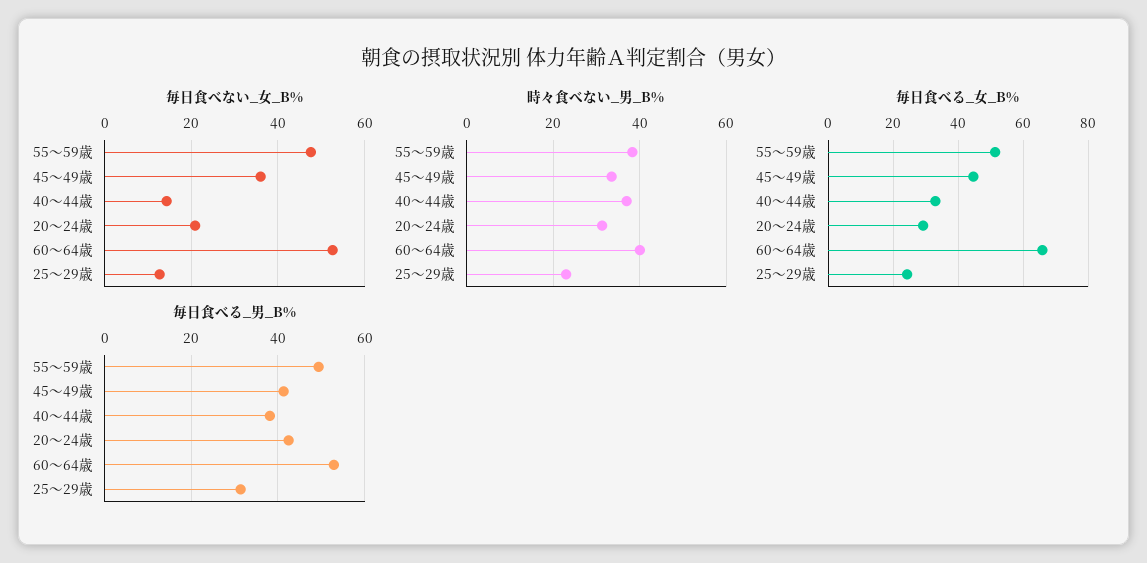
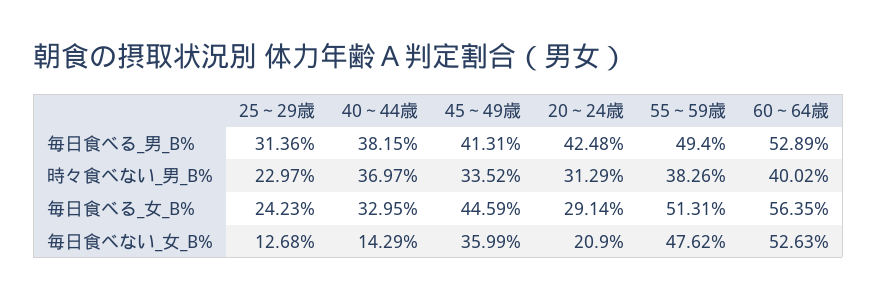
毎日食べる_女_B%, 60～64歳: 66 -> 56.35

